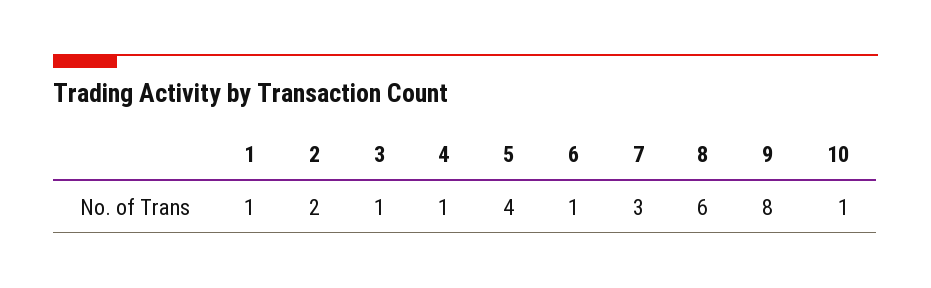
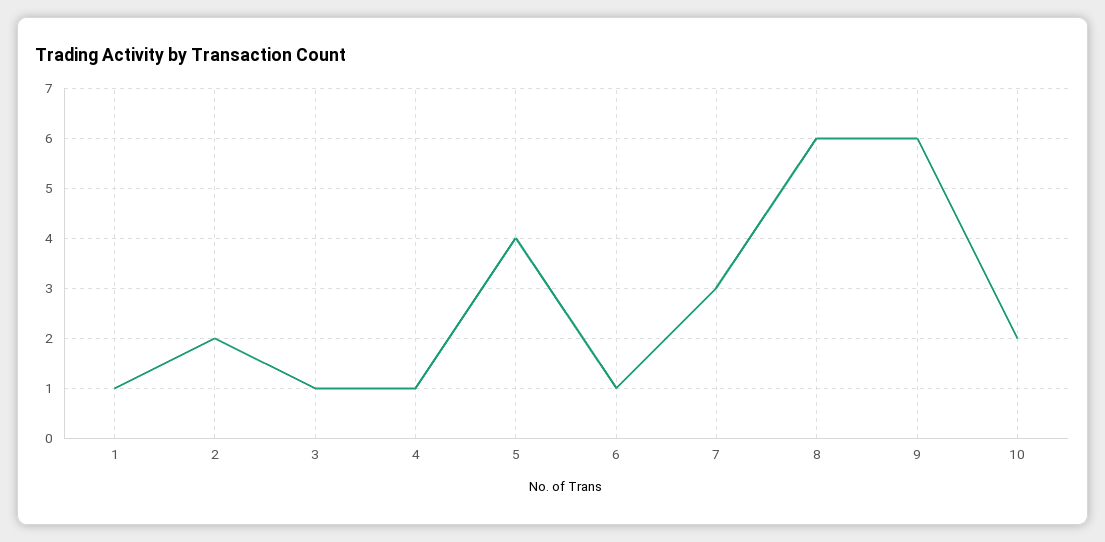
9: 8 -> 6
10: 1 -> 2

